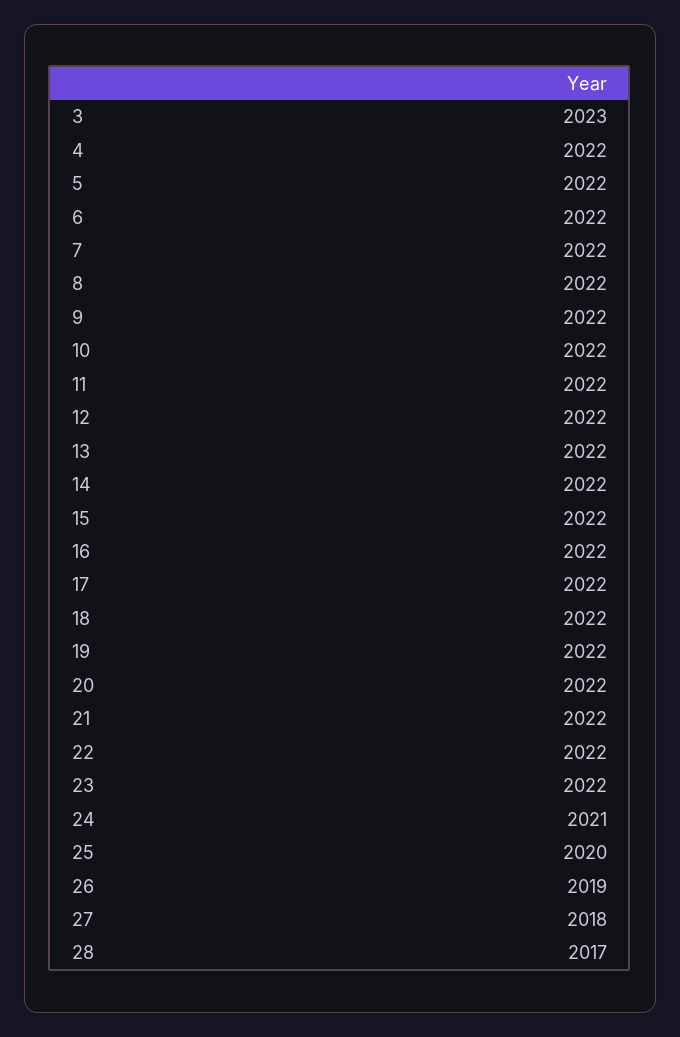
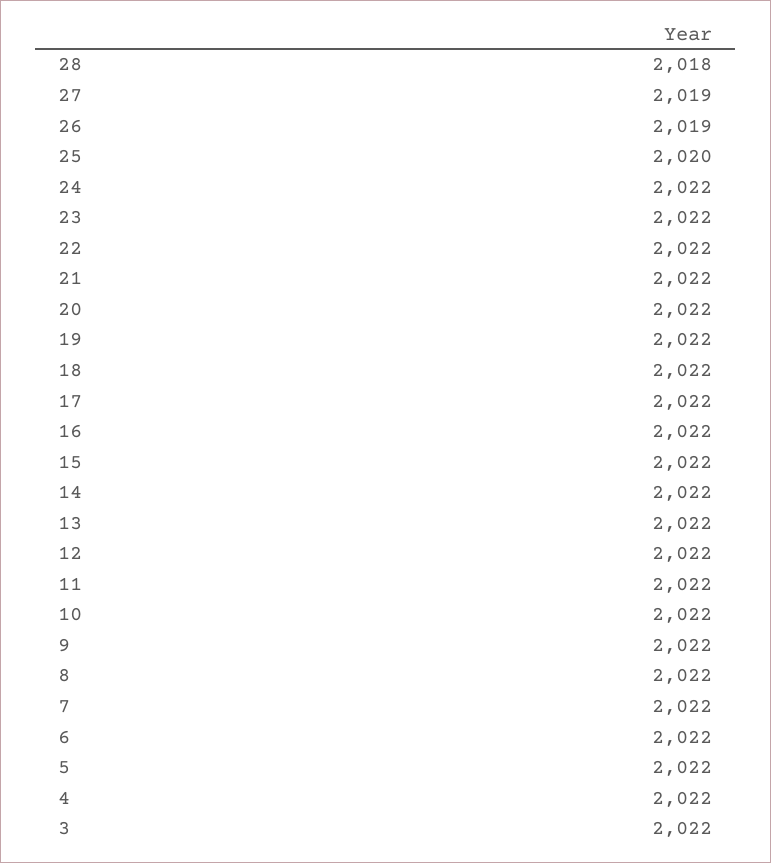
3: 2023 -> 2022
24: 2021 -> 2022
27: 2018 -> 2019
28: 2017 -> 2018

